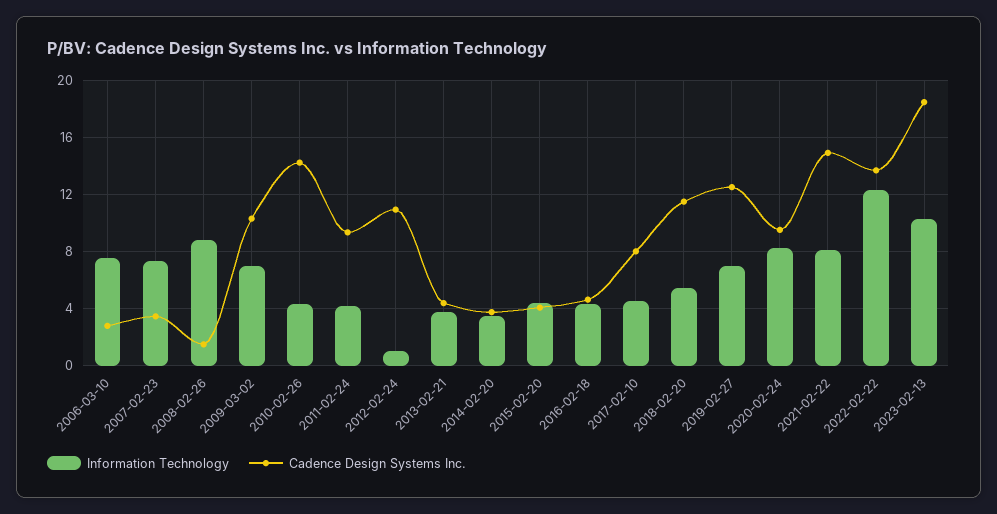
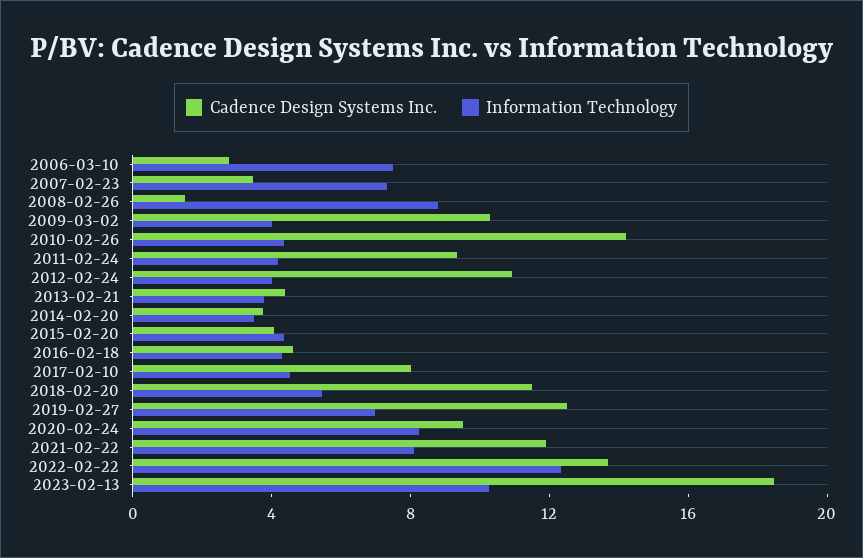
Information Technology, 2009-03-02: 7 -> 4
Information Technology, 2012-02-24: 1 -> 4
Cadence Design Systems Inc., 2021-02-22: 15 -> 12

